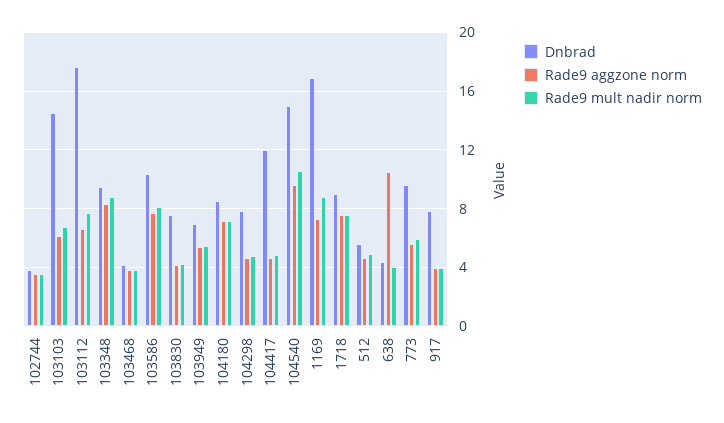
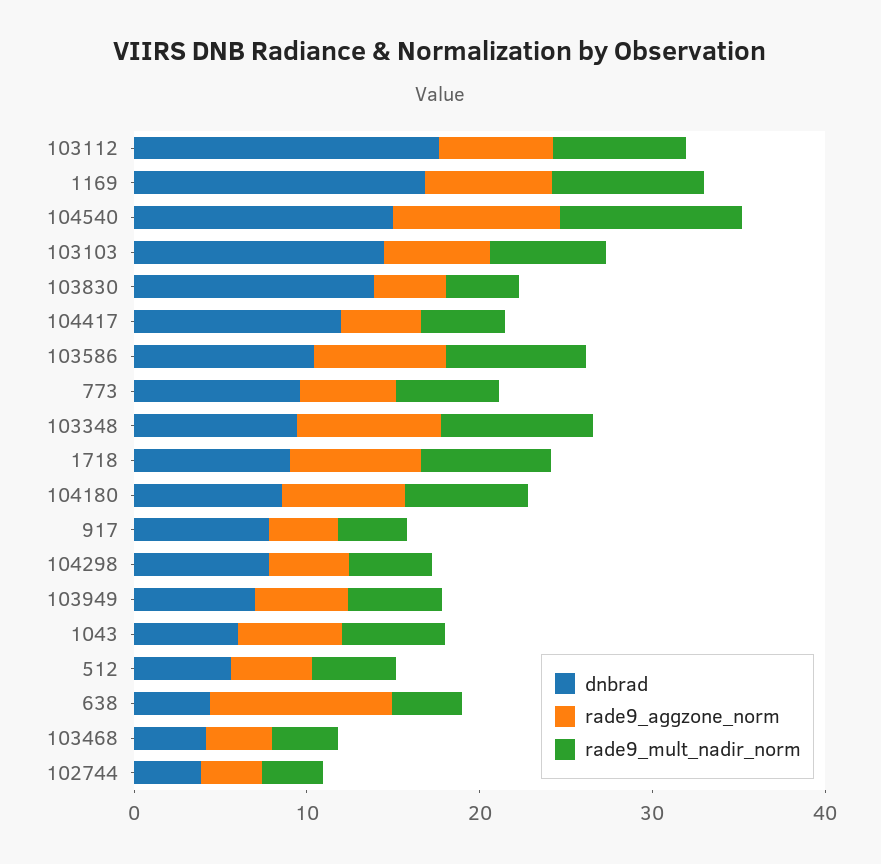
Dnbrad, 103830: 7.5 -> 14
Dnbrad, 1043: none -> 6
Rade9 aggzone norm, 1043: none -> 6
Rade9 mult nadir norm, 1043: none -> 6

